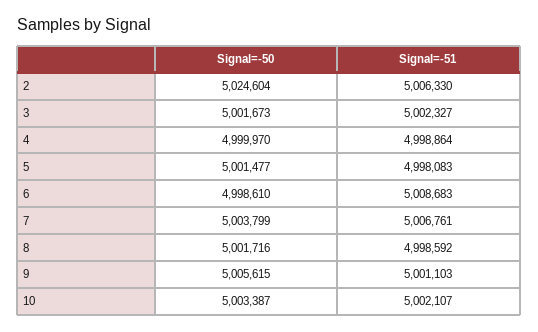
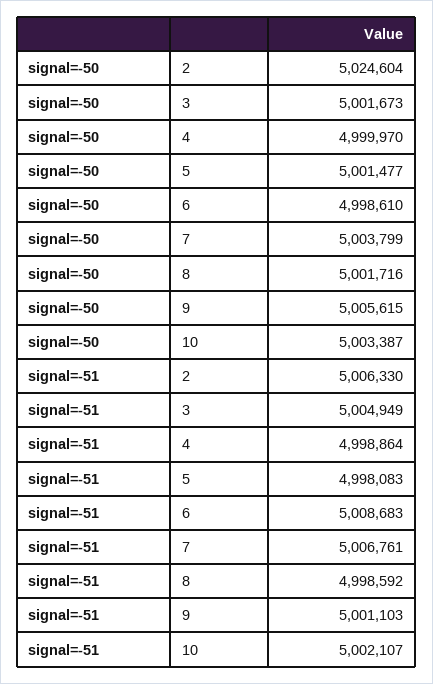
Signal=-51, 3: 5002327 -> 5004949

